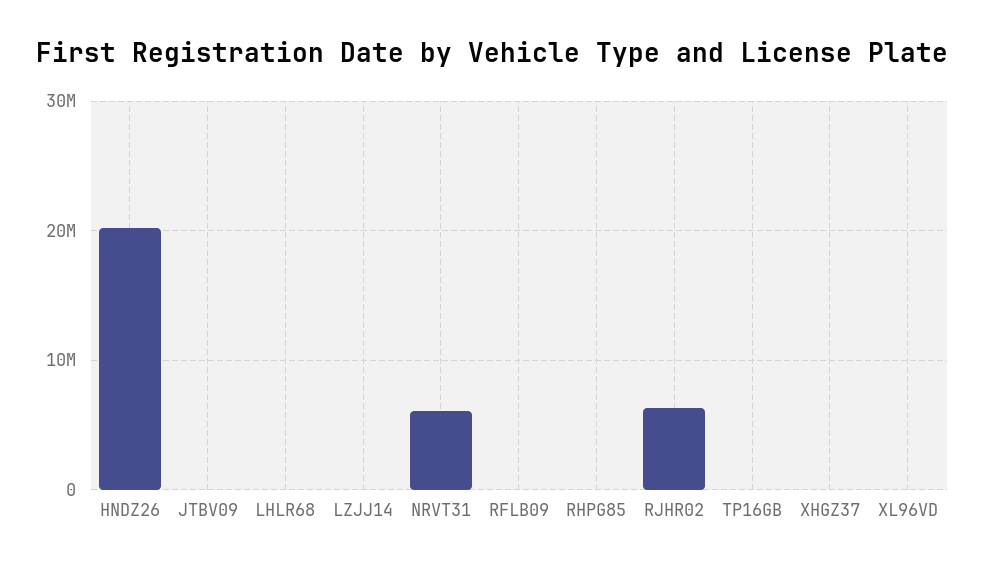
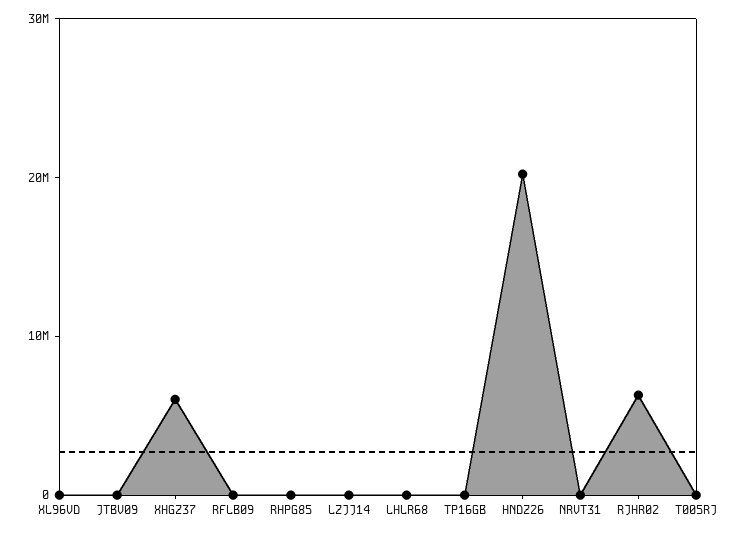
NRVT31: 6000000 -> 0
XHGZ37: 0 -> 6000000
T005RJ: none -> 0

